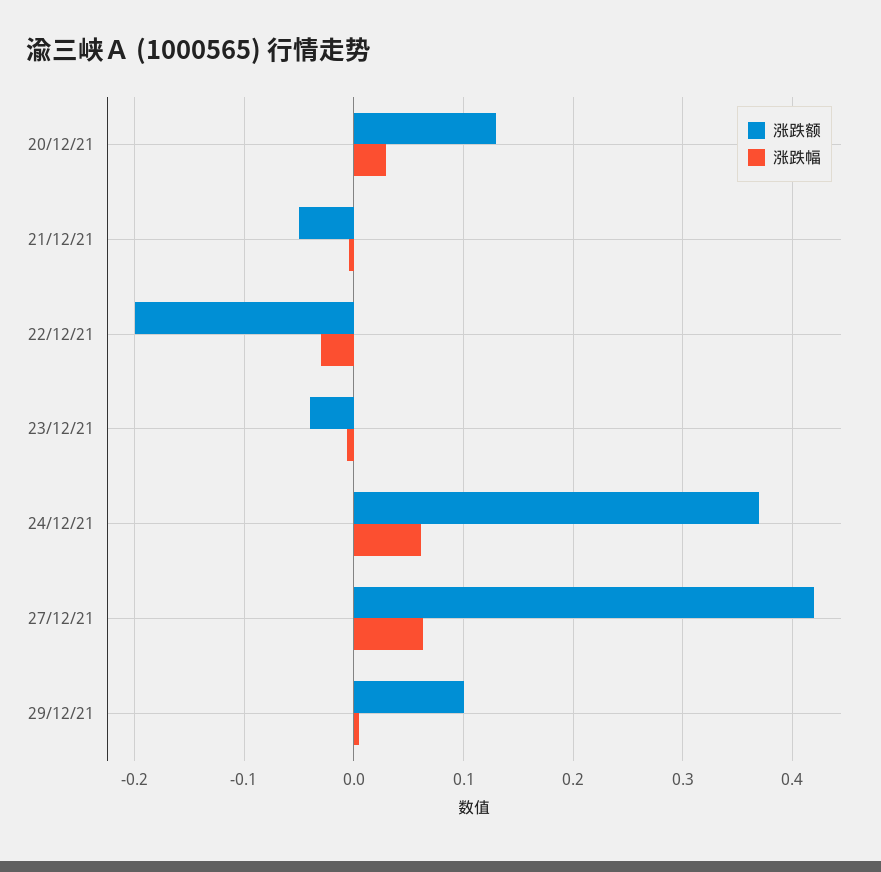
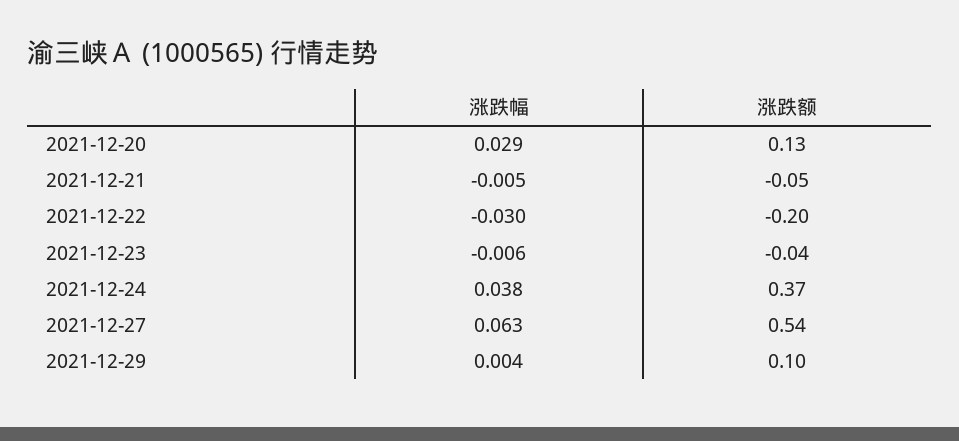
涨跌幅, 24/12/21: 0.06 -> 0.038
涨跌额, 27/12/21: 0.42 -> 0.54

